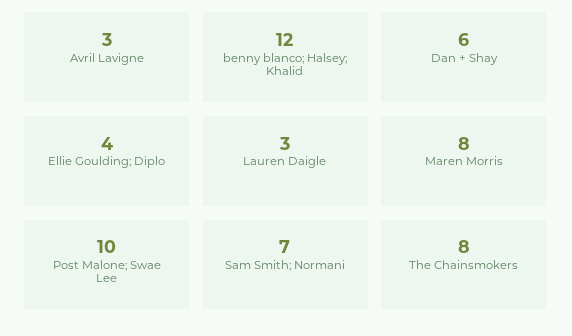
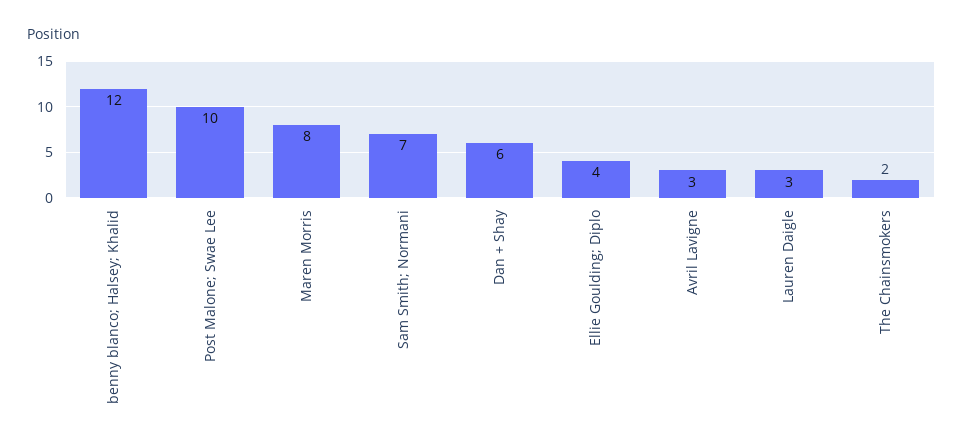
The Chainsmokers: 8 -> 2

